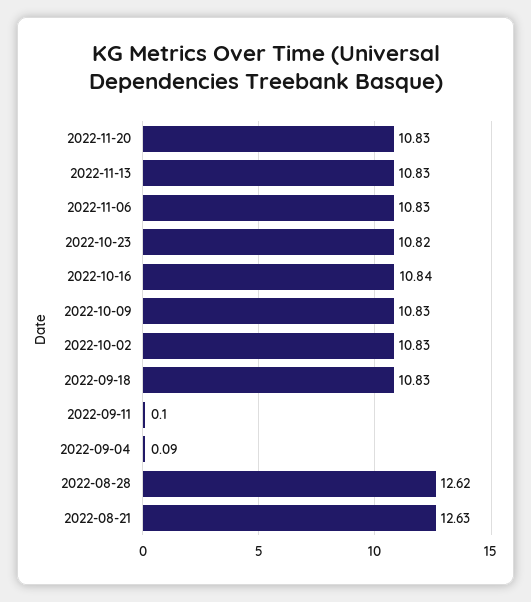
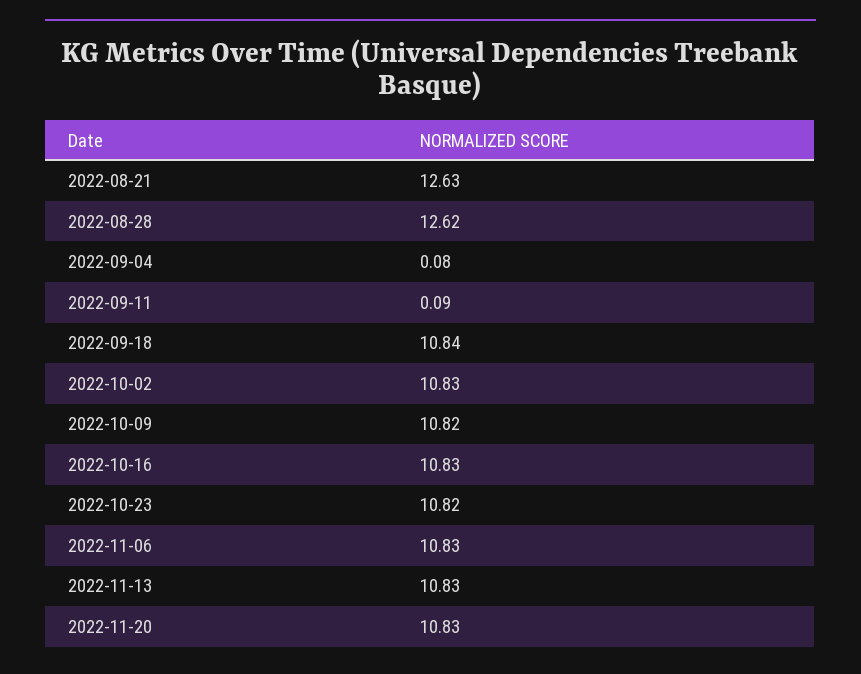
2022-10-16: 10.84 -> 10.83
2022-10-09: 10.83 -> 10.82
2022-09-18: 10.83 -> 10.84
2022-09-11: 0.1 -> 0.09
2022-09-04: 0.09 -> 0.08

